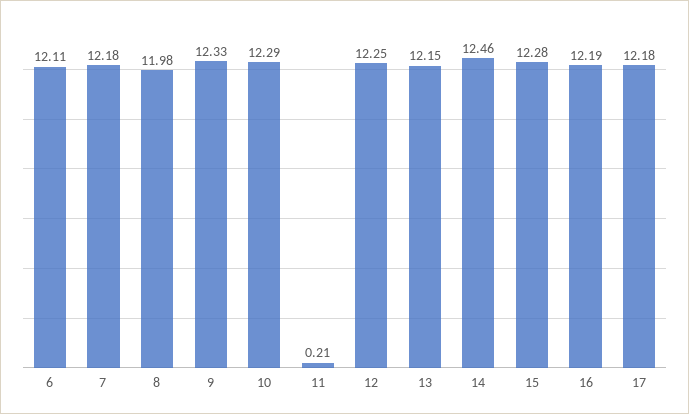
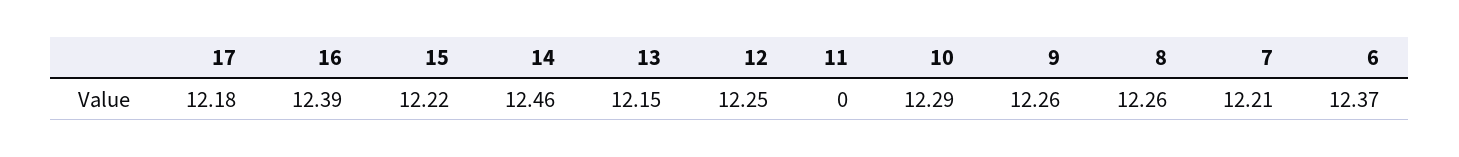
6: 12.11 -> 12.37
7: 12.18 -> 12.21
8: 11.98 -> 12.26
9: 12.33 -> 12.26
11: 0.21 -> 0
15: 12.28 -> 12.22
16: 12.19 -> 12.39

